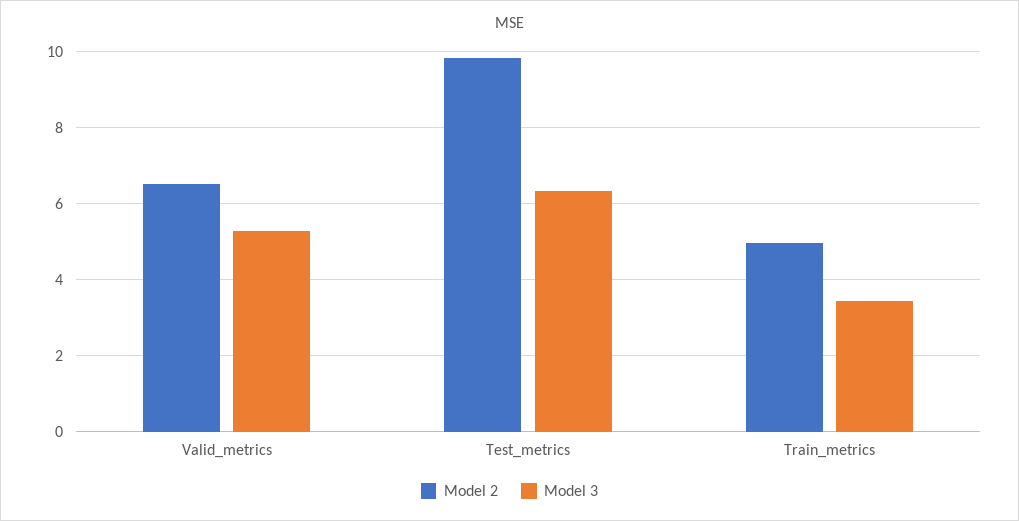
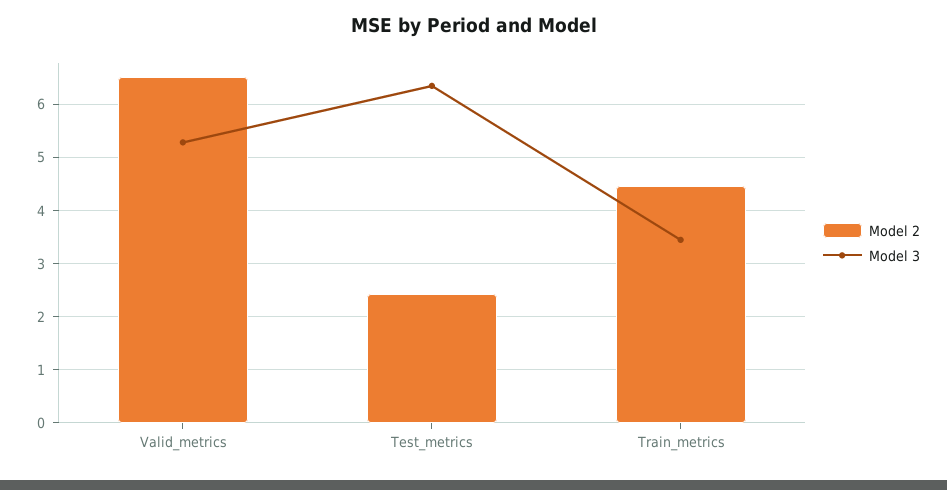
Model 2, Test_metrics: 9.8 -> 2.4
Model 2, Train_metrics: 5 -> 4.4

